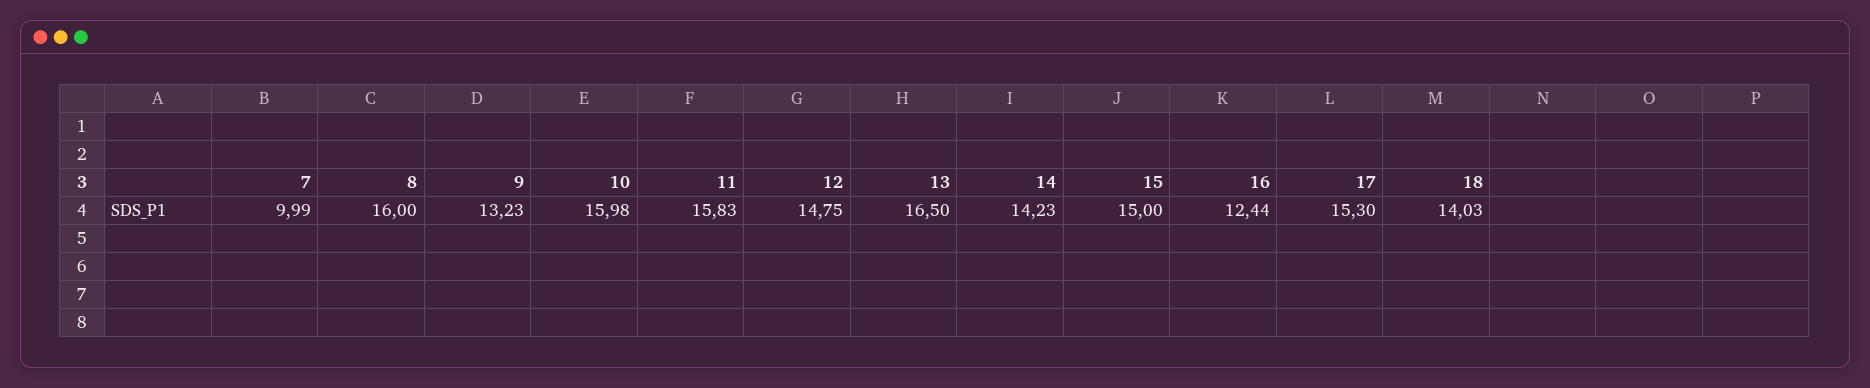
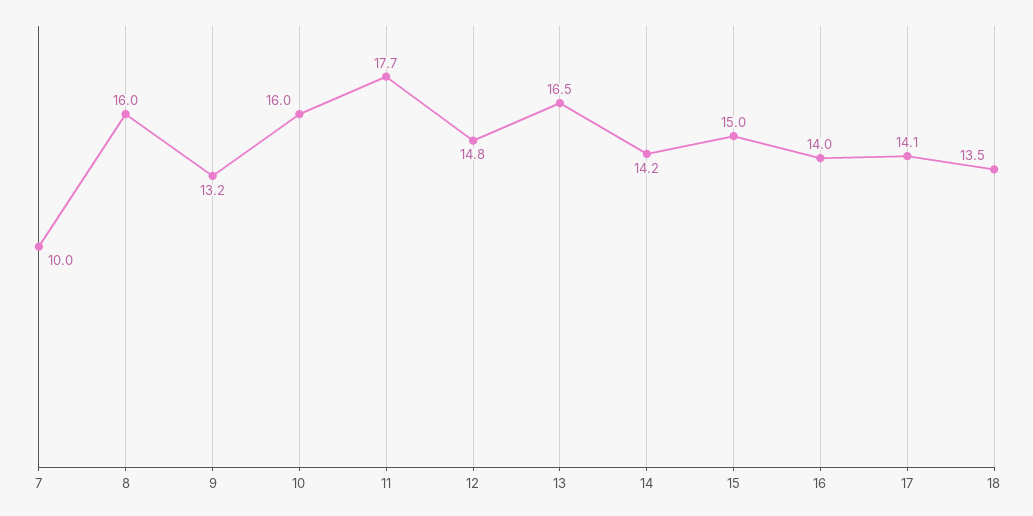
11: 15.83 -> 17.7
16: 12.44 -> 14
17: 15.3 -> 14.1
18: 14.03 -> 13.5

